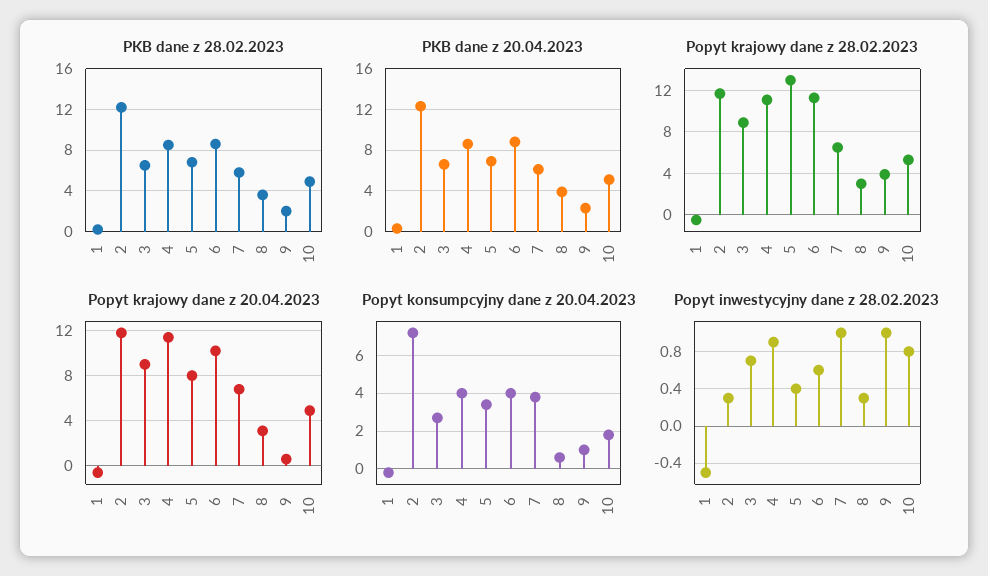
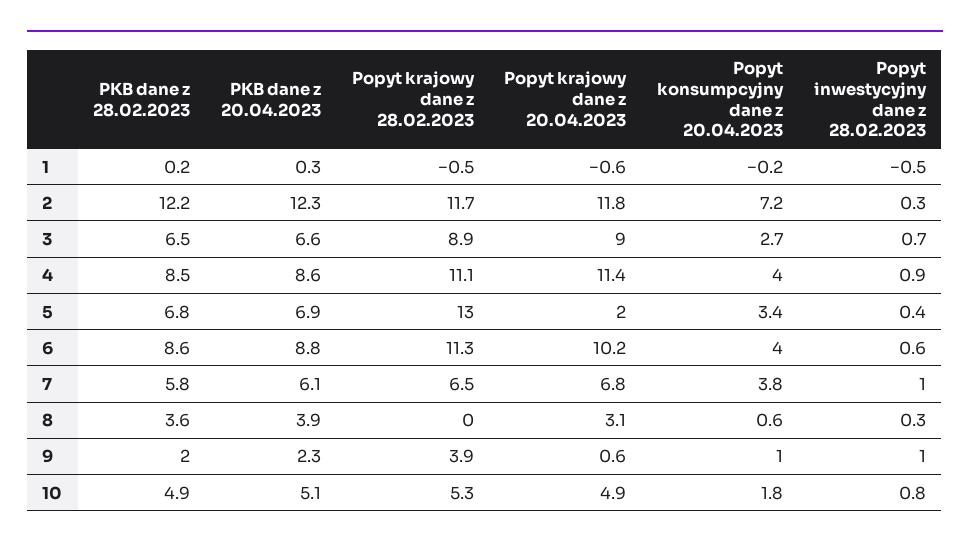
Popyt krajowy dane z 28.02.2023, 8: 3 -> 0
Popyt krajowy dane z 20.04.2023, 5: 8 -> 2

